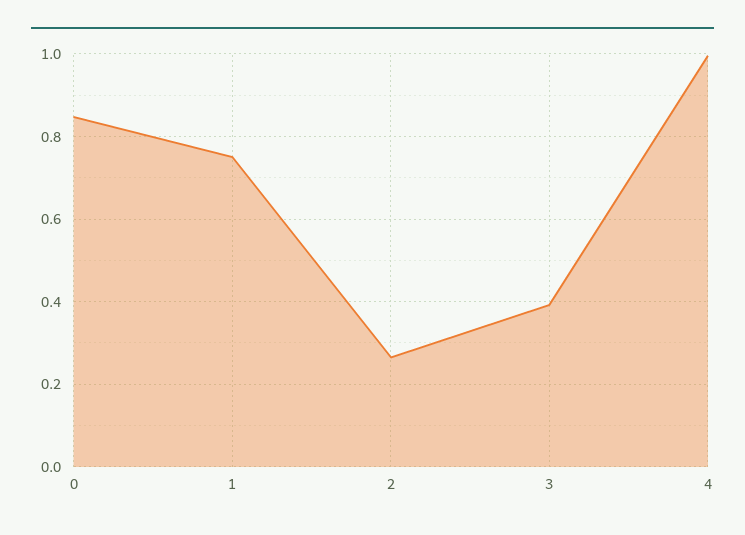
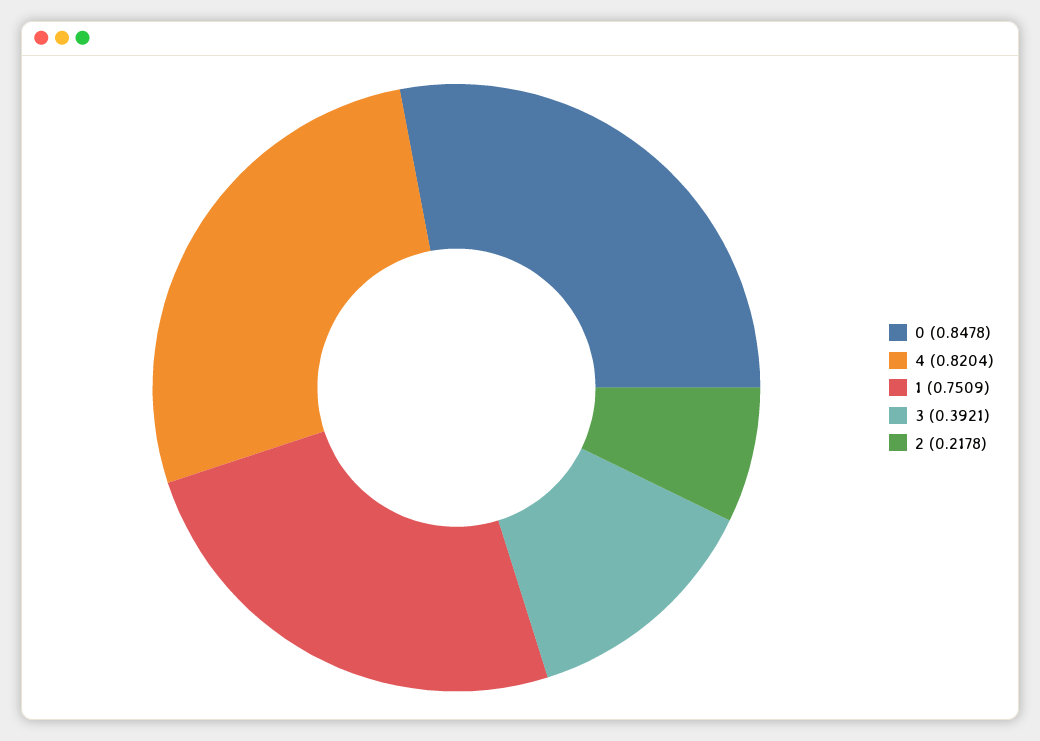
2: 0.26 -> 0.2178
4: 1 -> 0.8204

